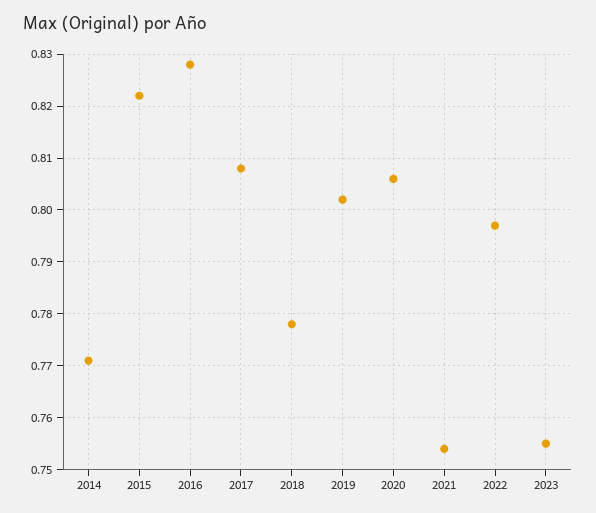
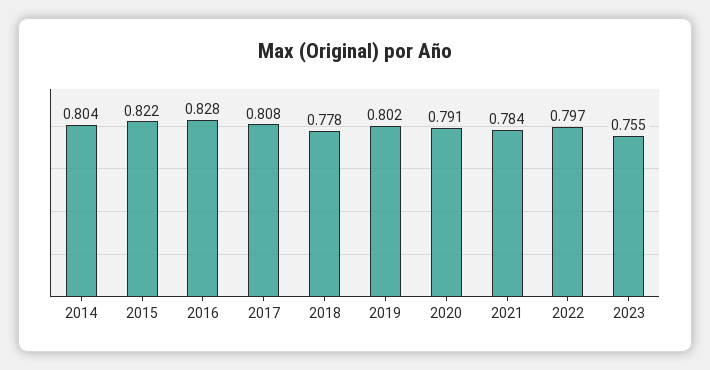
2014: 0.77 -> 0.804
2020: 0.805 -> 0.791
2021: 0.755 -> 0.784

